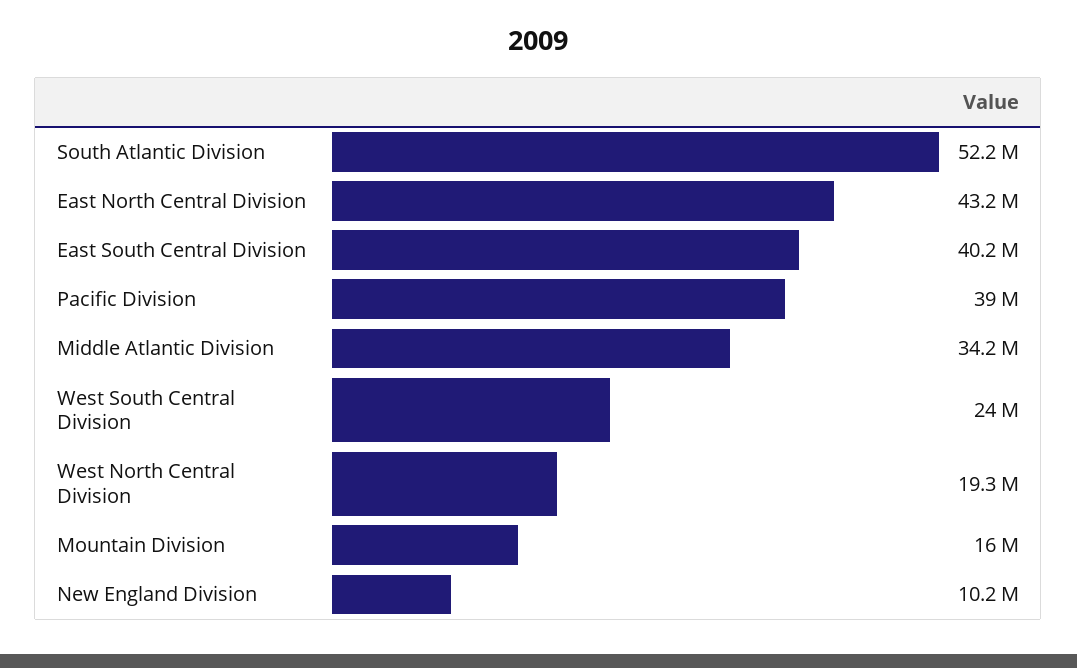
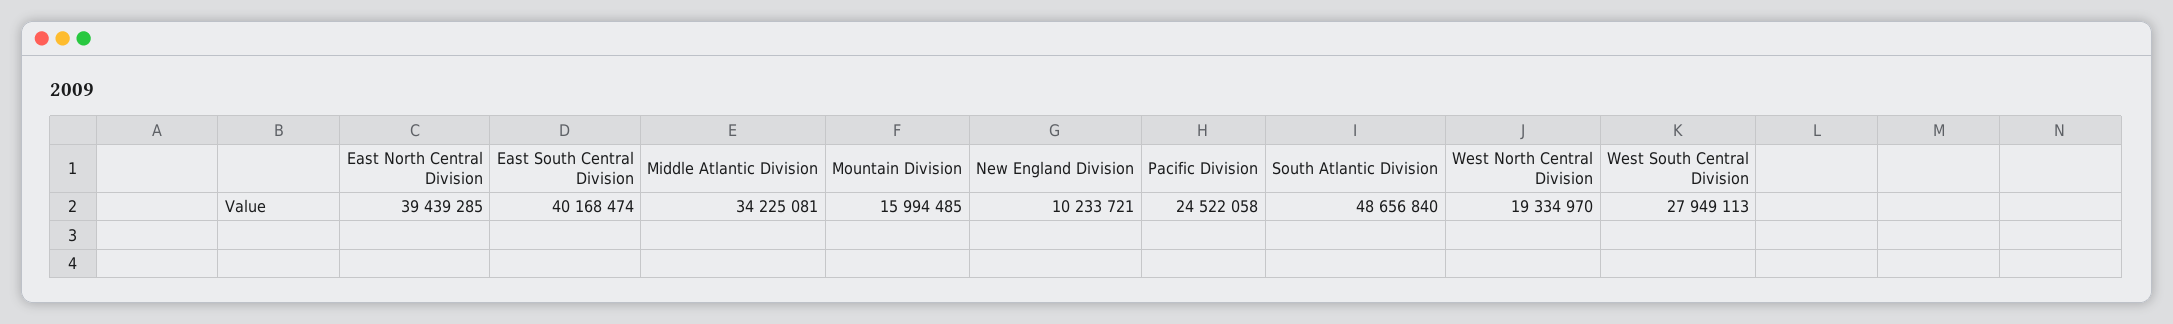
South Atlantic Division: 52200000 -> 48656840
East North Central Division: 43200000 -> 39439285
Pacific Division: 39000000 -> 24522058
West South Central Division: 24000000 -> 27949113

